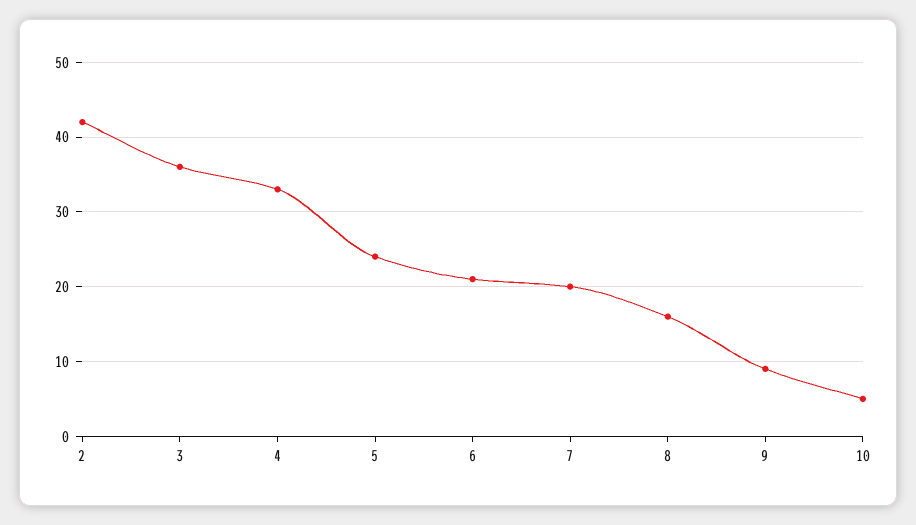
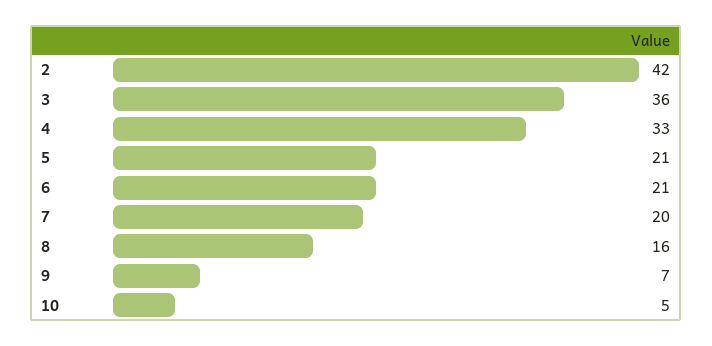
5: 24 -> 21
9: 9 -> 7

